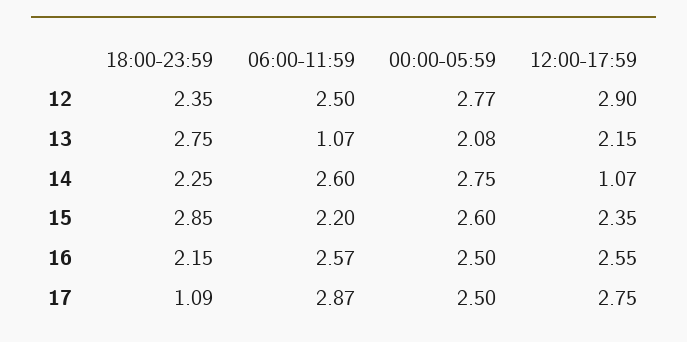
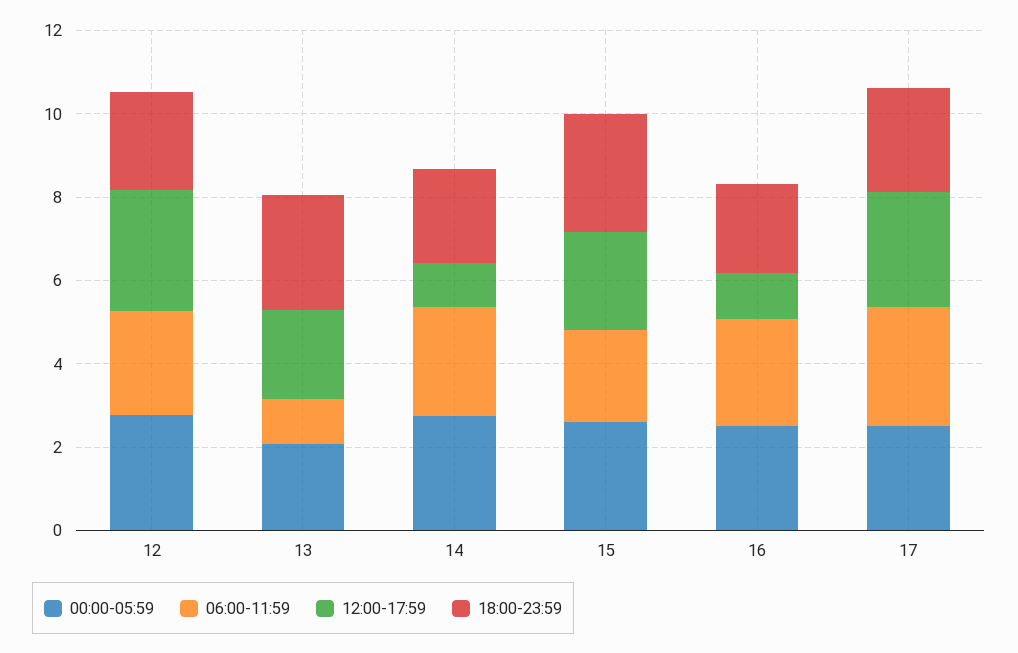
12:00-17:59, 16: 2.55 -> 1
18:00-23:59, 17: 1.09 -> 2.5

